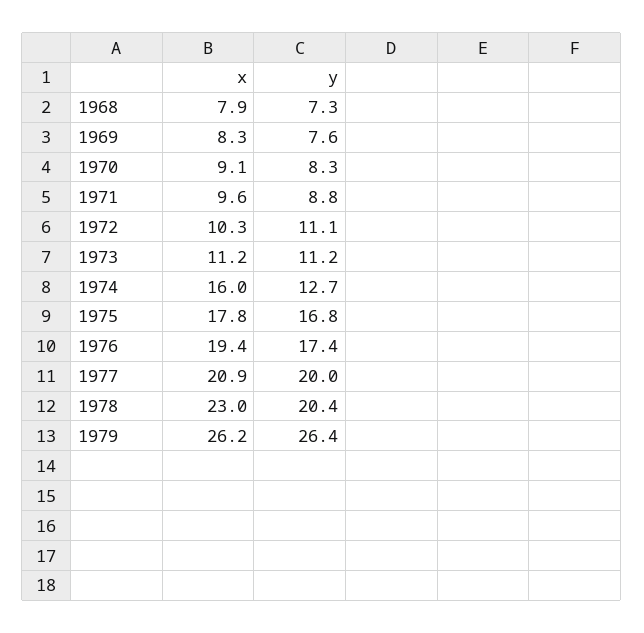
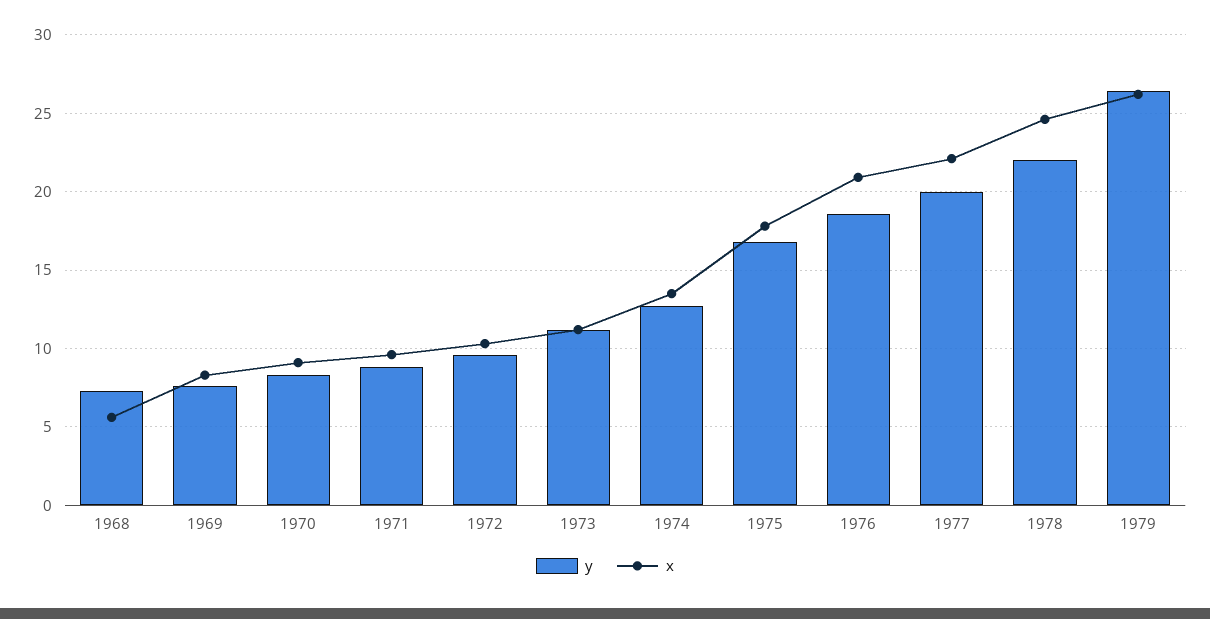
x, 1968: 7.9 -> 5.5
y, 1972: 11.1 -> 9.5
x, 1974: 16 -> 13.5
x, 1976: 19.4 -> 21
y, 1976: 17.4 -> 18.5
x, 1977: 20.9 -> 22
x, 1978: 23 -> 24.5
y, 1978: 20.4 -> 22

